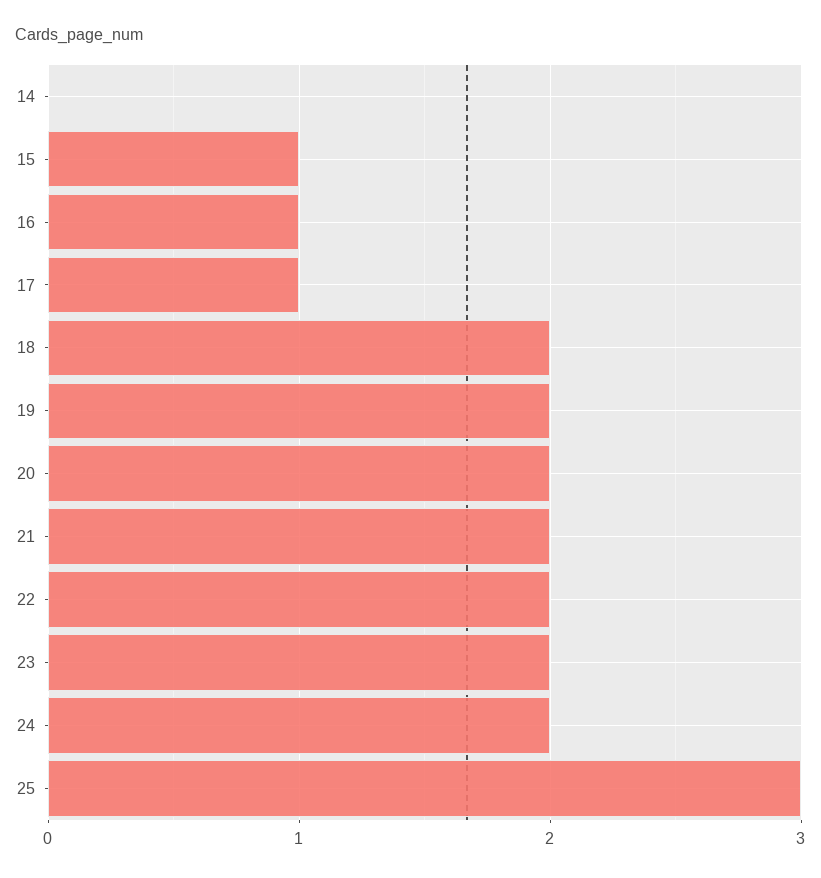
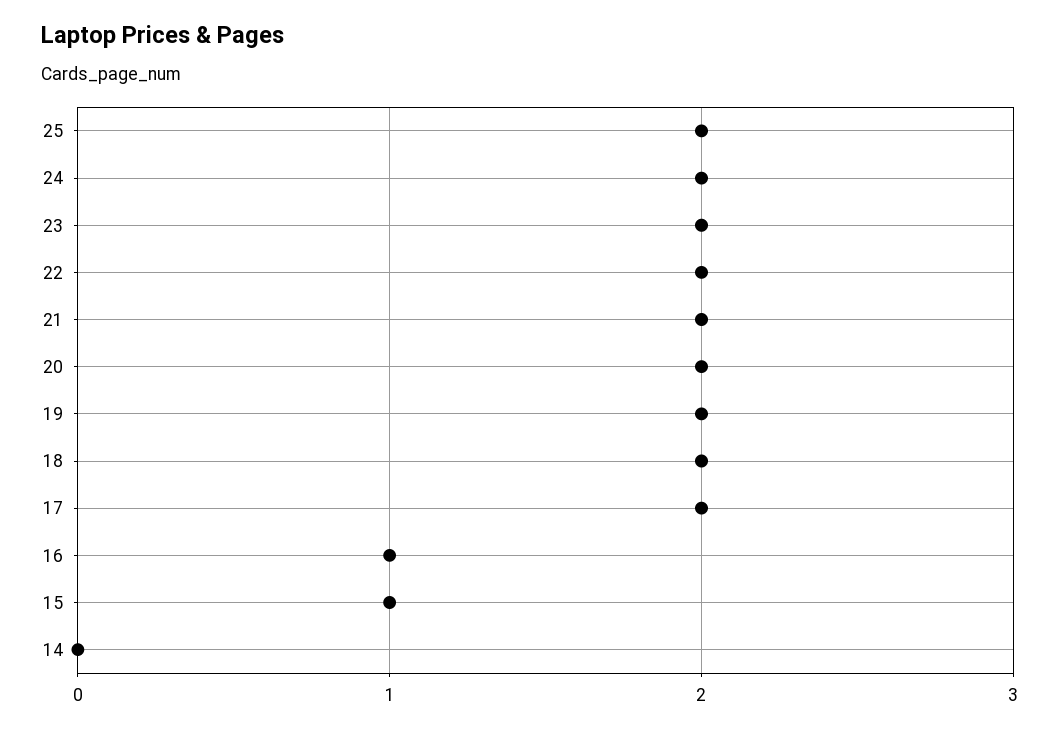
17: 1 -> 2
25: 3 -> 2

